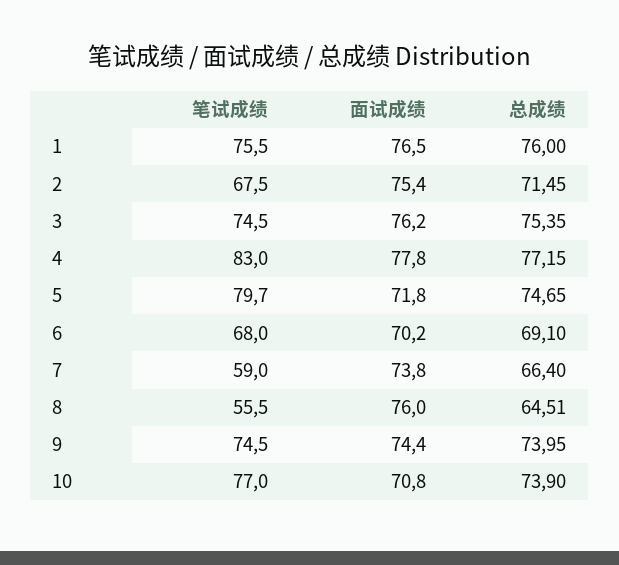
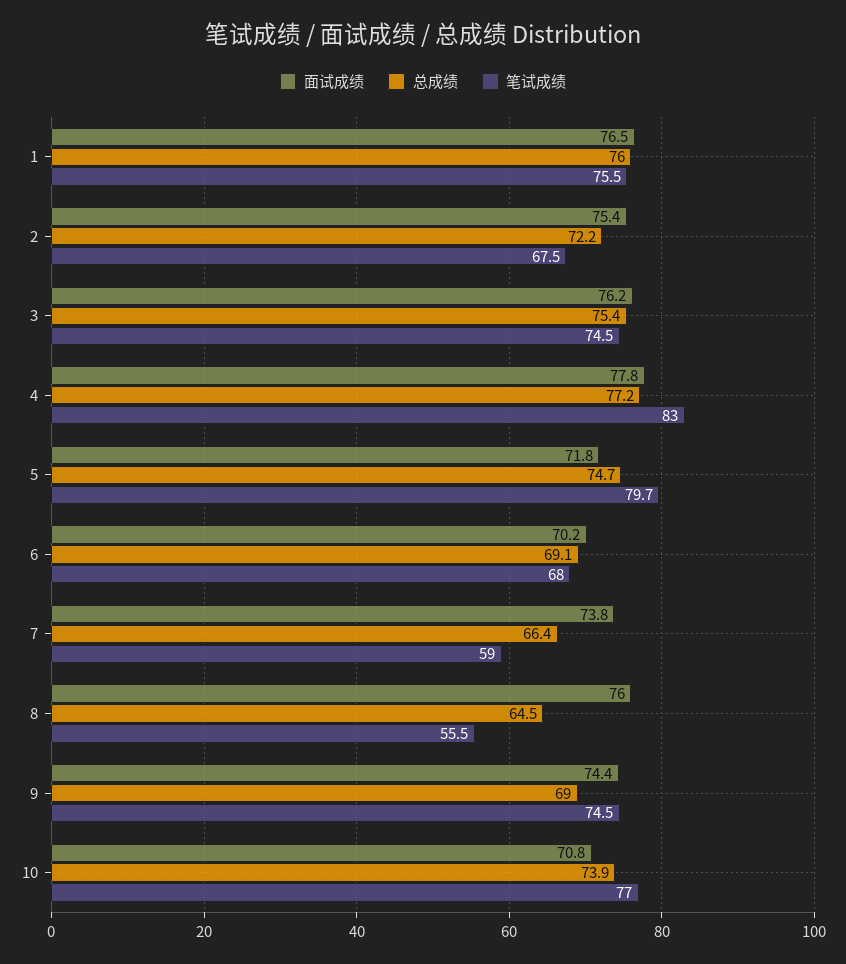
总成绩, 2: 71.45 -> 72.2
总成绩, 9: 73.95 -> 69

